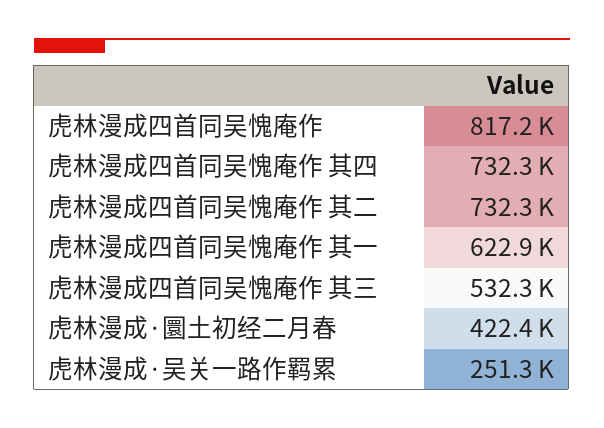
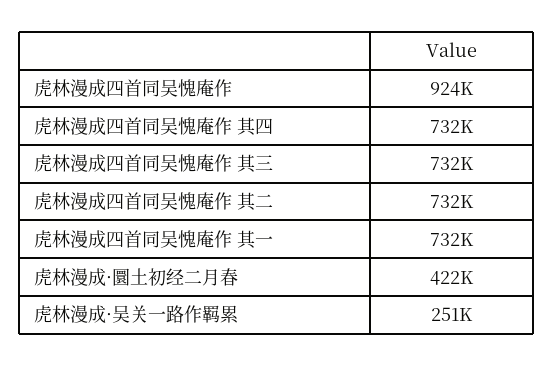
虎林漫成四首同吴愧庵作: 817200 -> 924000
虎林漫成四首同吴愧庵作 其一: 622900 -> 732000
虎林漫成四首同吴愧庵作 其三: 532300 -> 732000

